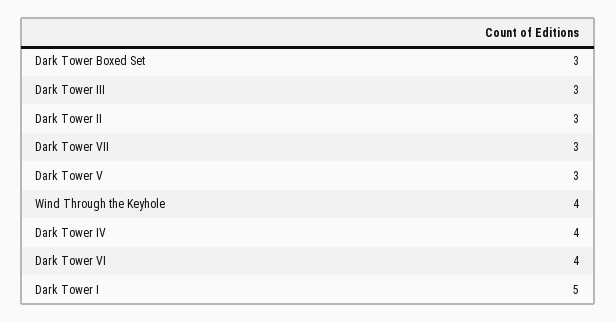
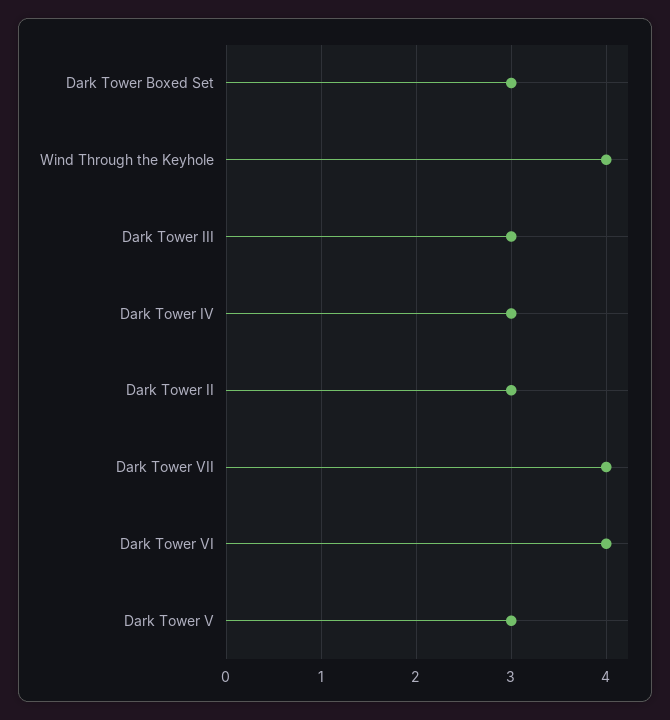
Dark Tower VII: 3 -> 4
Dark Tower IV: 4 -> 3
Dark Tower I: 5 -> none

